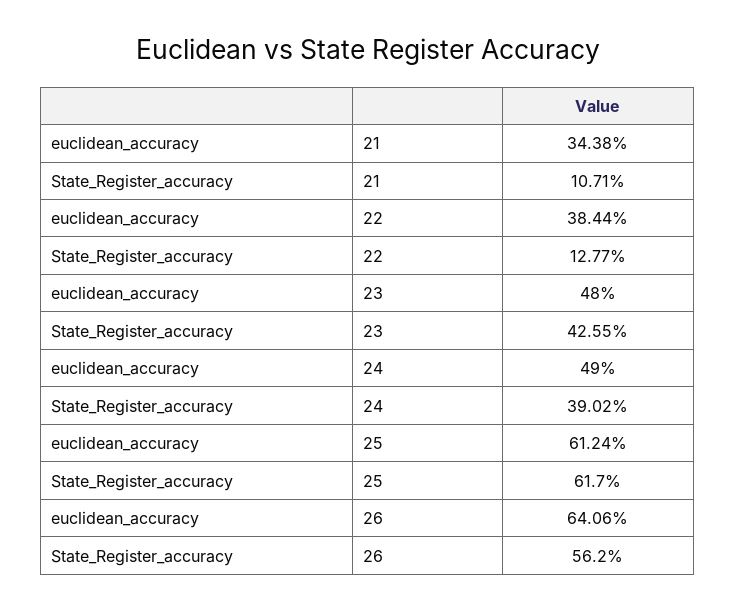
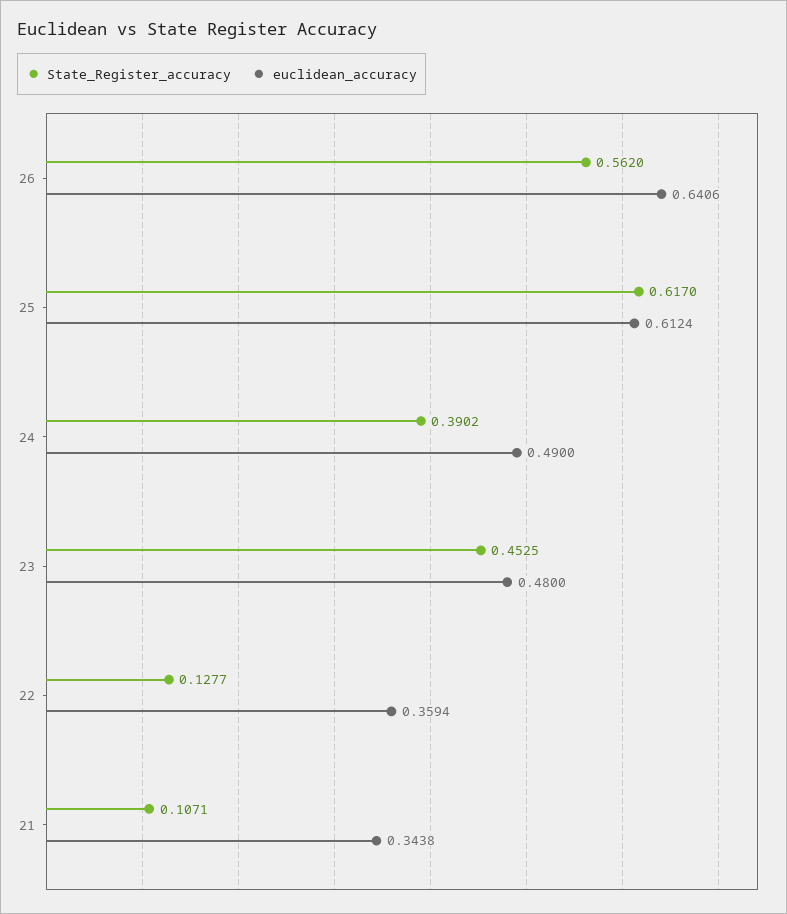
euclidean_accuracy, 22: 0.3844 -> 0.3594
State_Register_accuracy, 23: 0.4255 -> 0.4525

